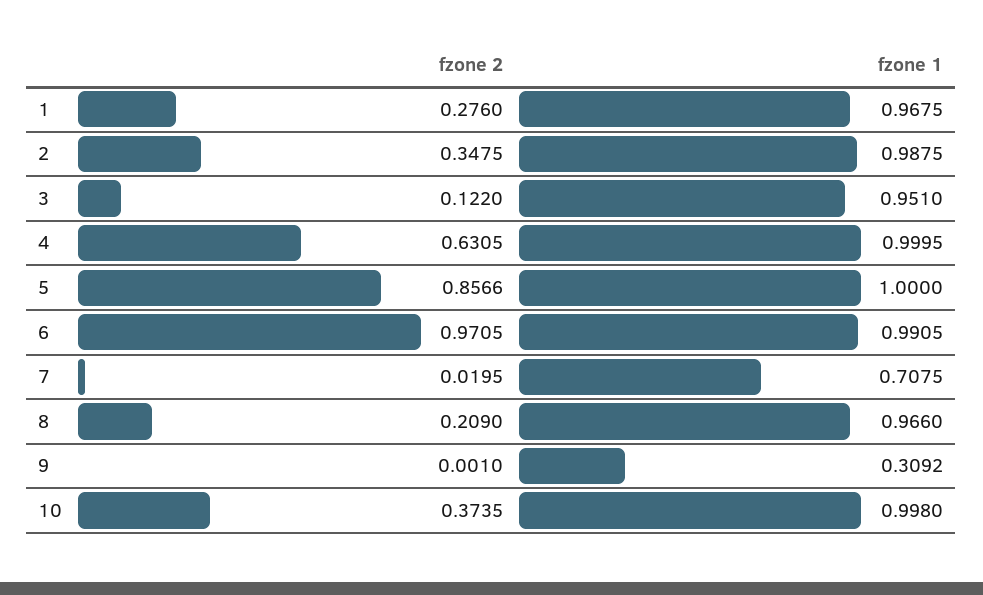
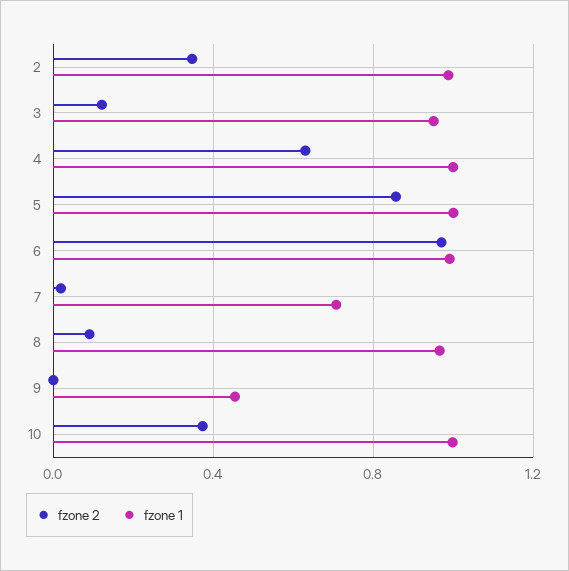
fzone 2, 1: 0.276 -> none
fzone 1, 1: 0.9675 -> none
fzone 2, 8: 0.209 -> 0.1
fzone 1, 9: 0.3092 -> 0.45

